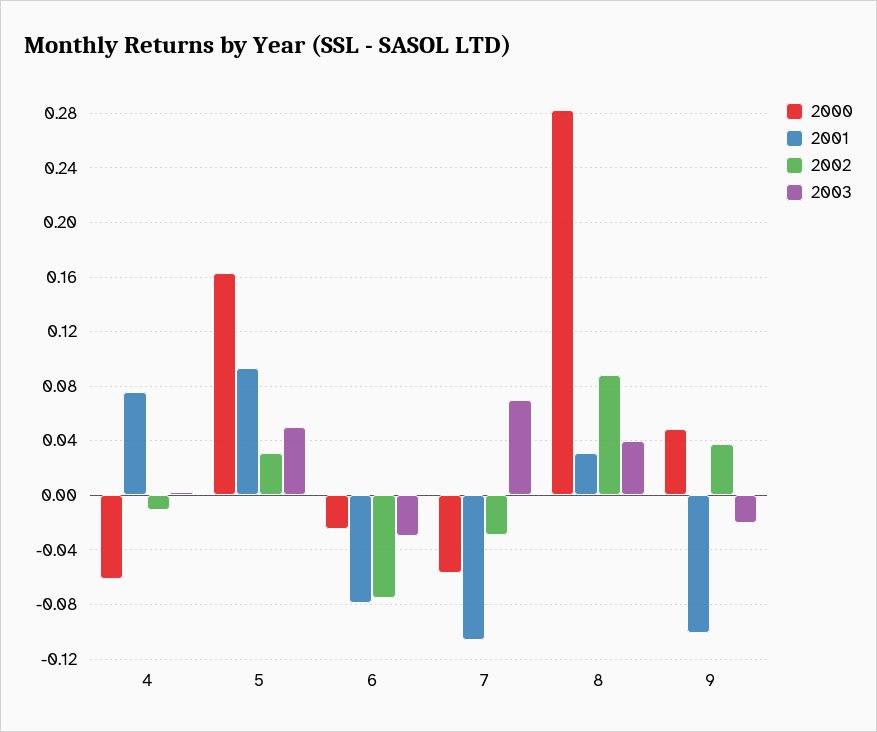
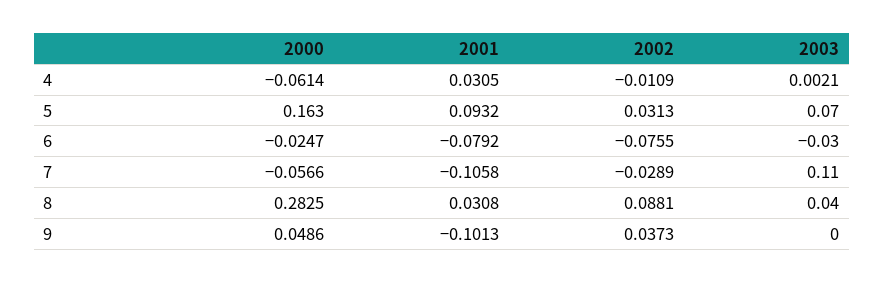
2001, 4: 0.075 -> 0.0305
2003, 5: 0.05 -> 0.07
2003, 7: 0.07 -> 0.11
2003, 9: -0.02 -> 0

